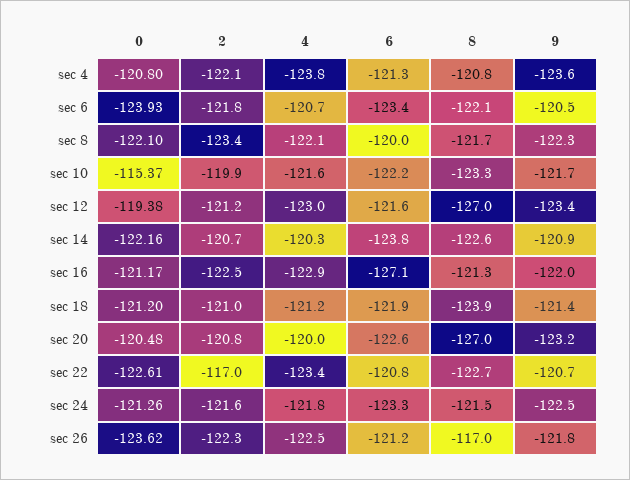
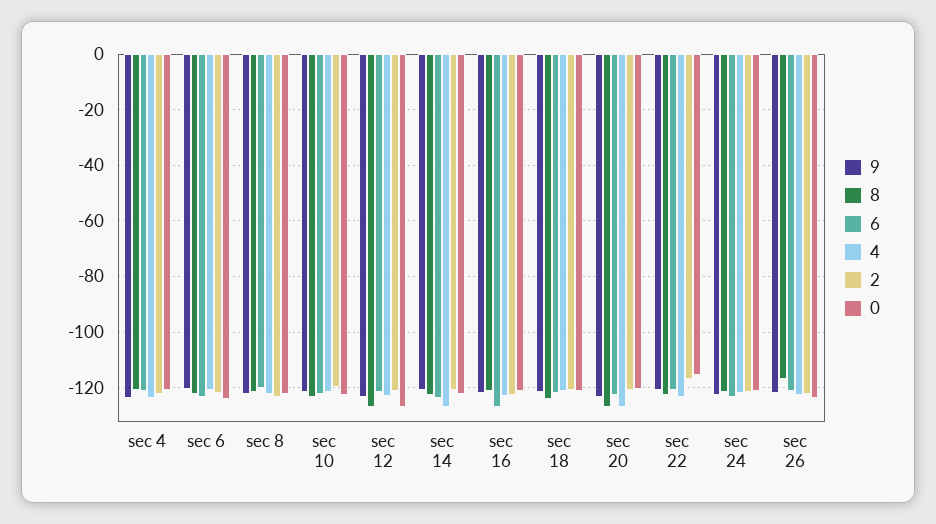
0, sec 10: -115.37 -> -122.5
0, sec 12: -119.38 -> -127.5
4, sec 14: -120.3 -> -127.5
4, sec 20: -120 -> -127.5
0, sec 22: -122.61 -> -115

